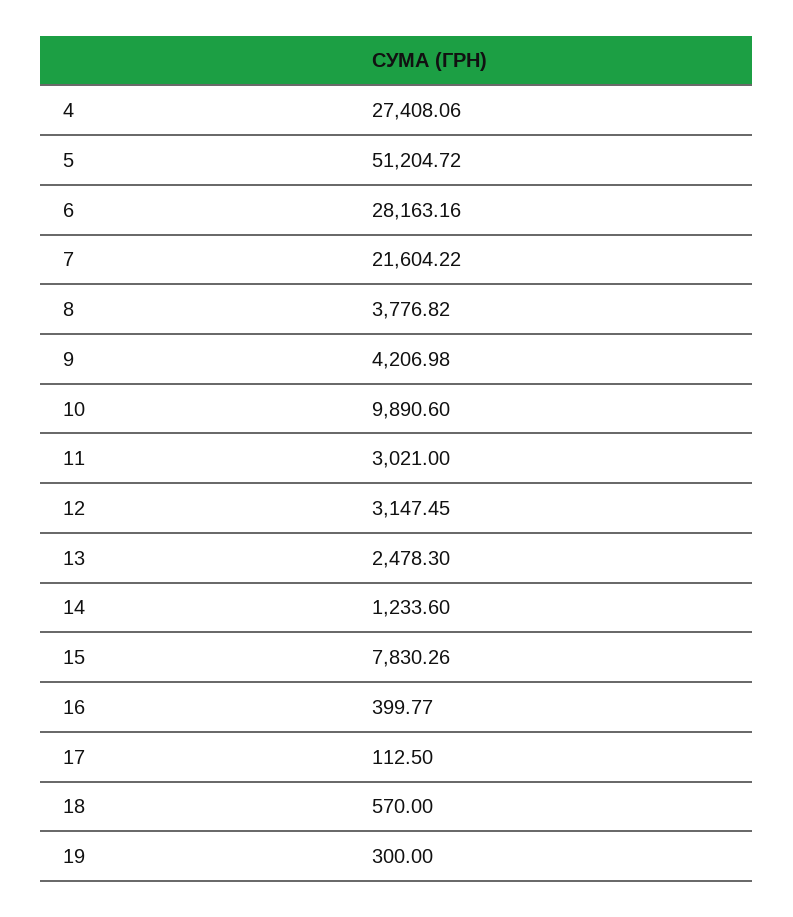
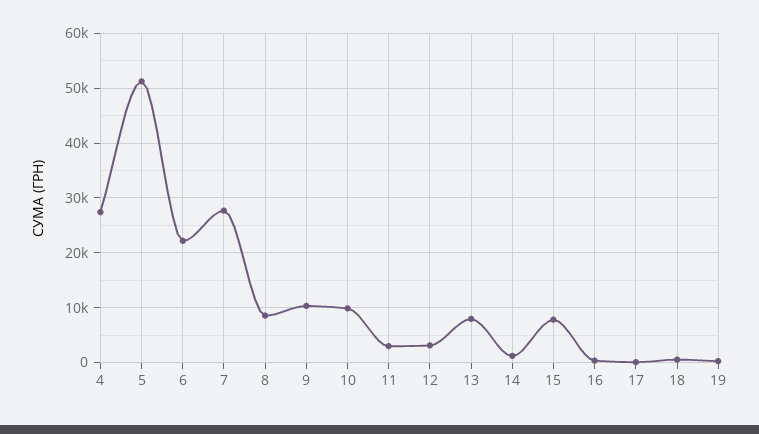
6: 28163.16 -> 22000
7: 21604.22 -> 28000
8: 3776.82 -> 8000
9: 4206.98 -> 10000
13: 2478.3 -> 8000

